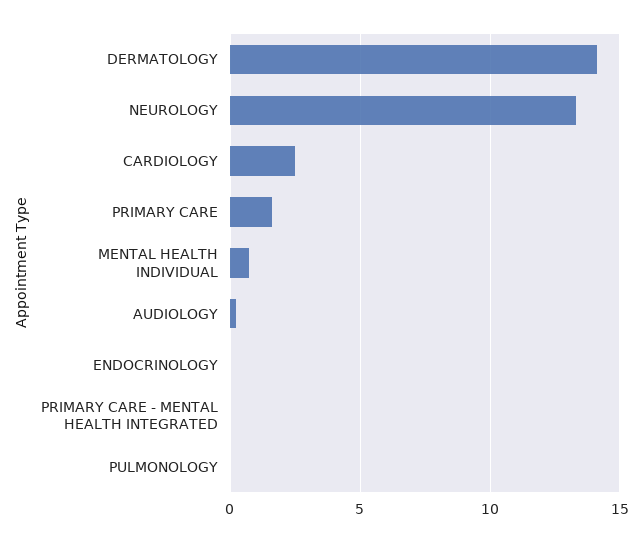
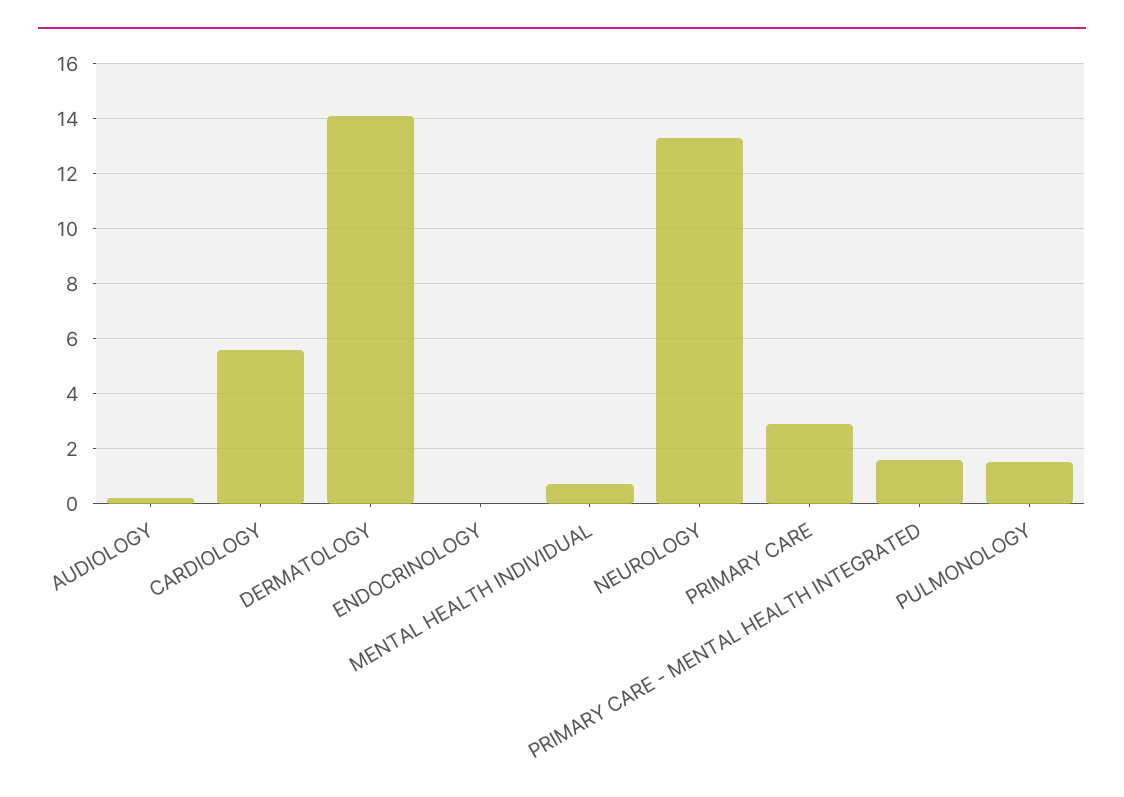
CARDIOLOGY: 2.5 -> 5.5
PRIMARY CARE: 1.5 -> 3
PRIMARY CARE - MENTAL HEALTH INTEGRATED: 0 -> 1.5
PULMONOLOGY: 0 -> 1.5

